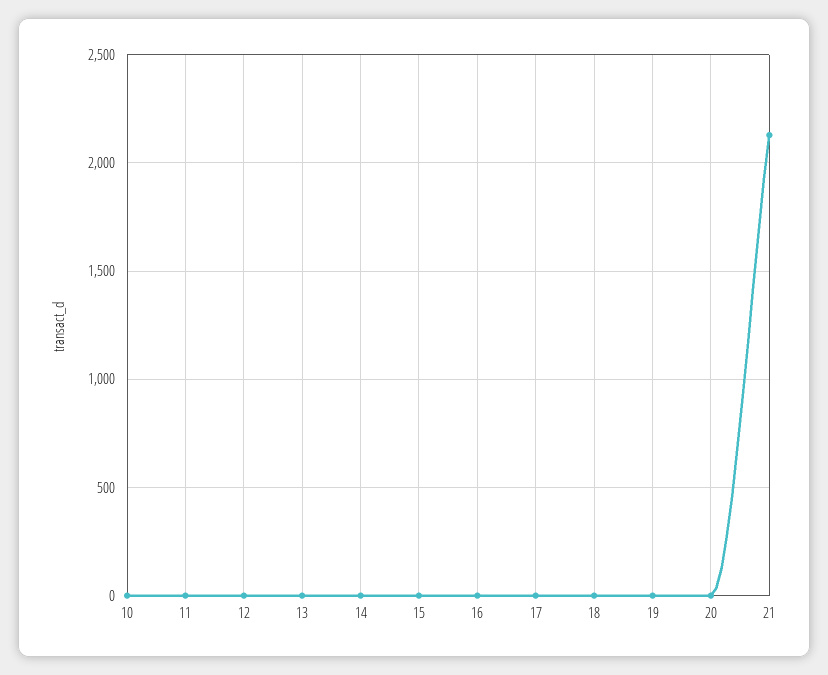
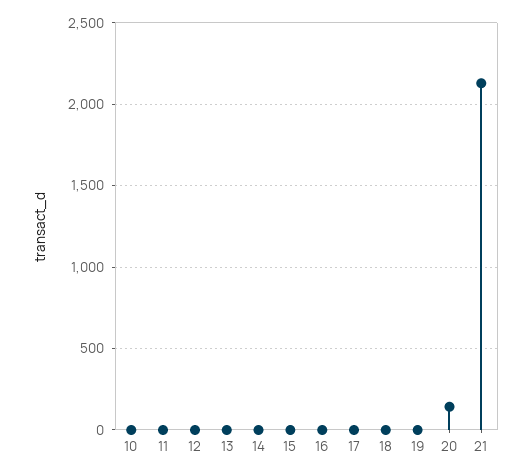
20: 0 -> 150

